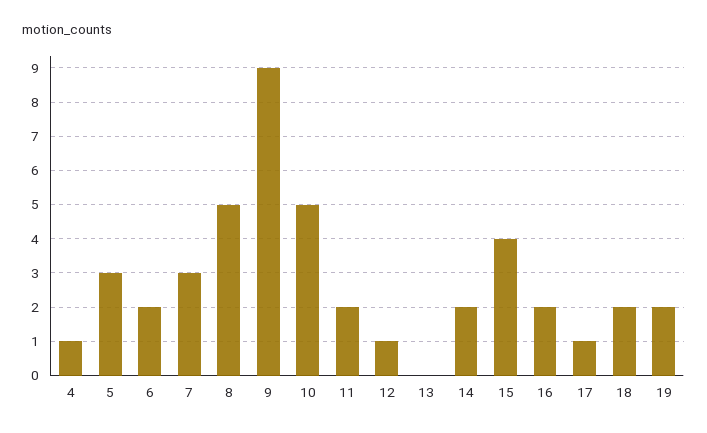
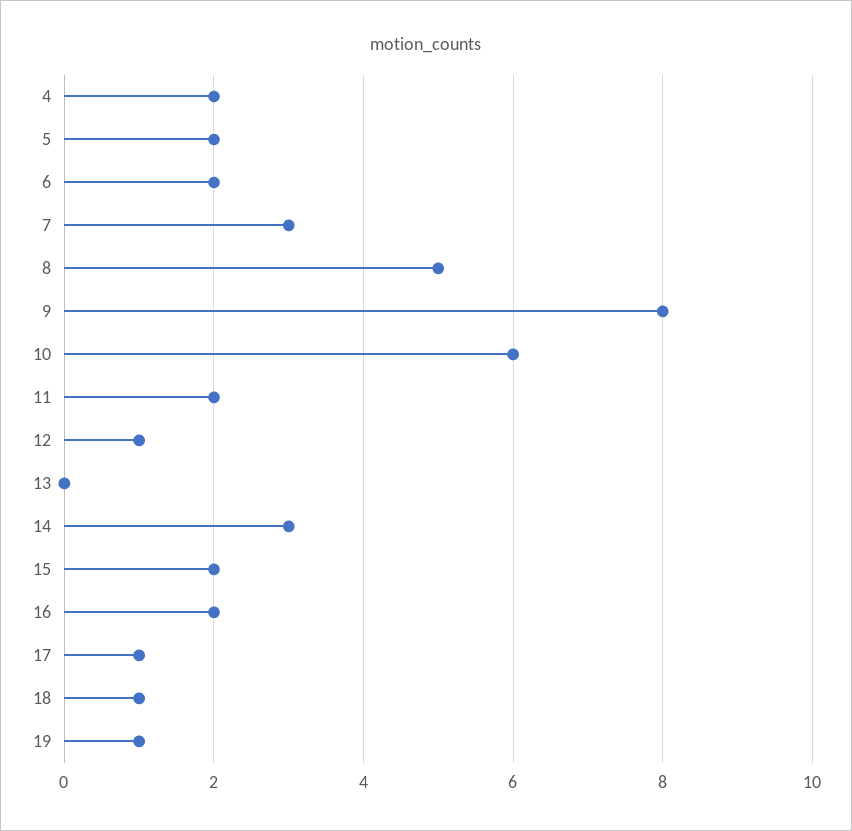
4: 1 -> 2
5: 3 -> 2
9: 9 -> 8
10: 5 -> 6
14: 2 -> 3
15: 4 -> 2
18: 2 -> 1
19: 2 -> 1

